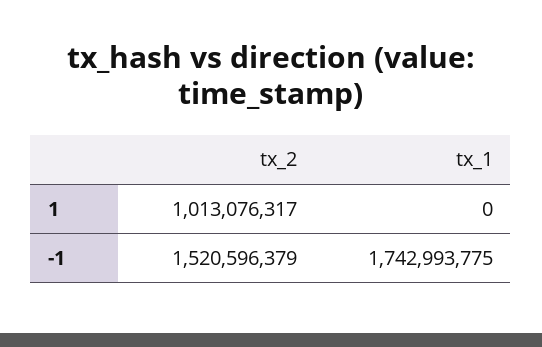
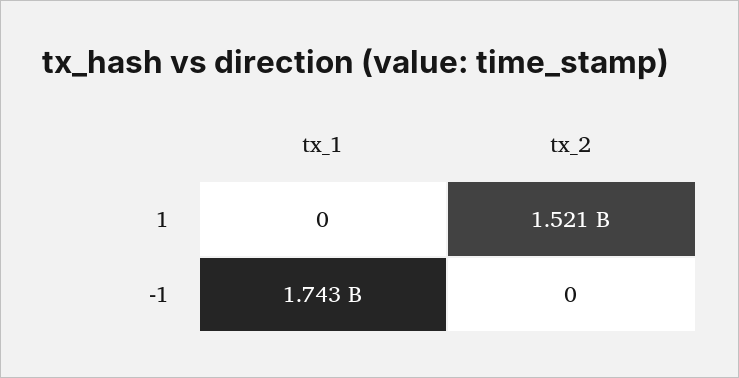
tx_2, 1: 1013076317 -> 1521000000
tx_2, -1: 1520596379 -> 0

